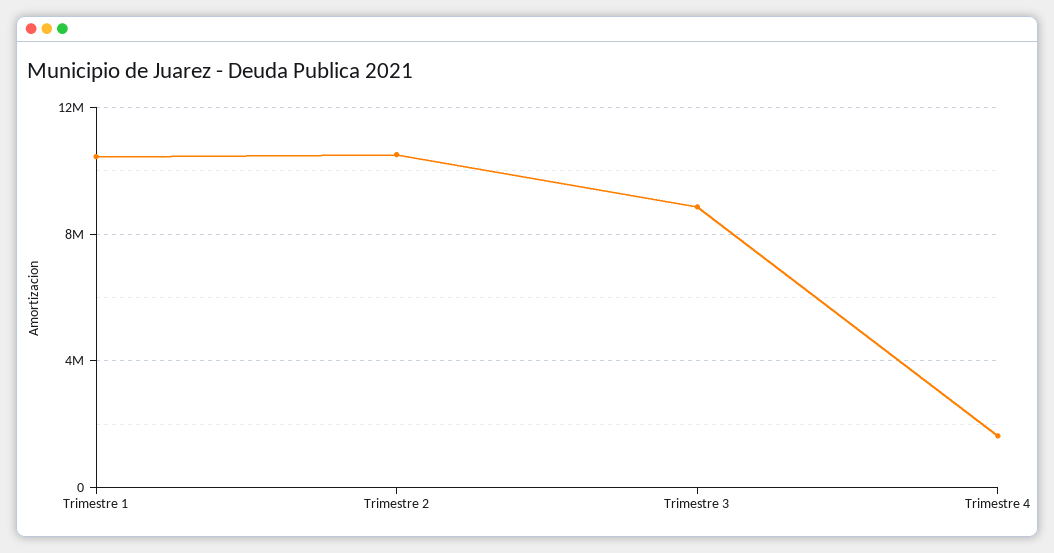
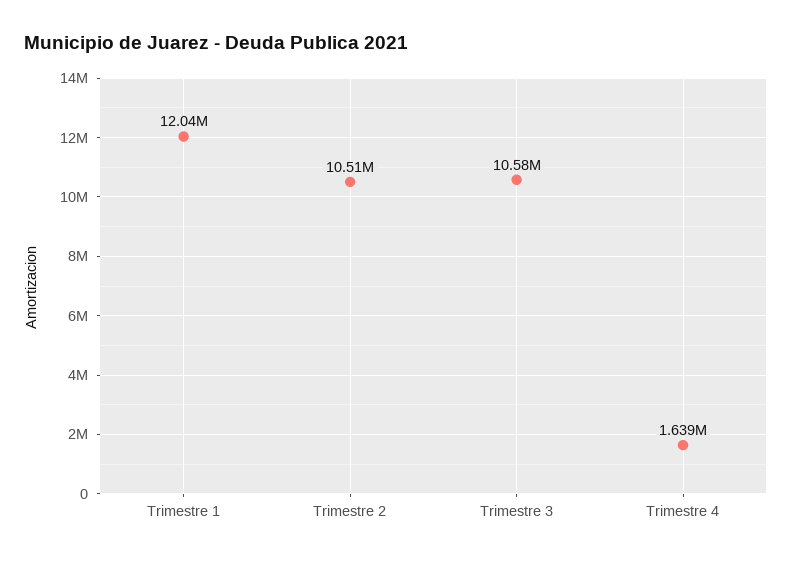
Trimestre 1: 10500000 -> 12040000
Trimestre 3: 9000000 -> 10580000

